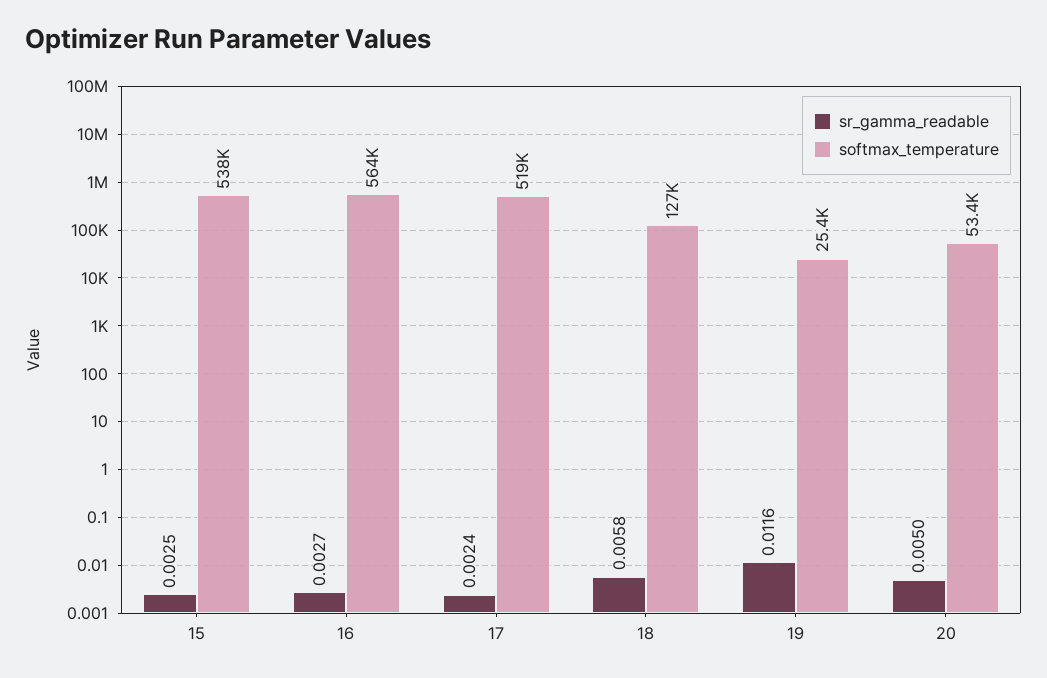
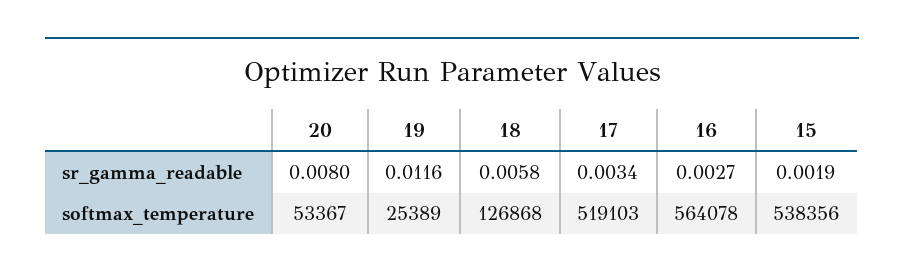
sr_gamma_readable, 15: 0.0025 -> 0.0019
sr_gamma_readable, 17: 0.0024 -> 0.0034
sr_gamma_readable, 20: 0.005 -> 0.008

